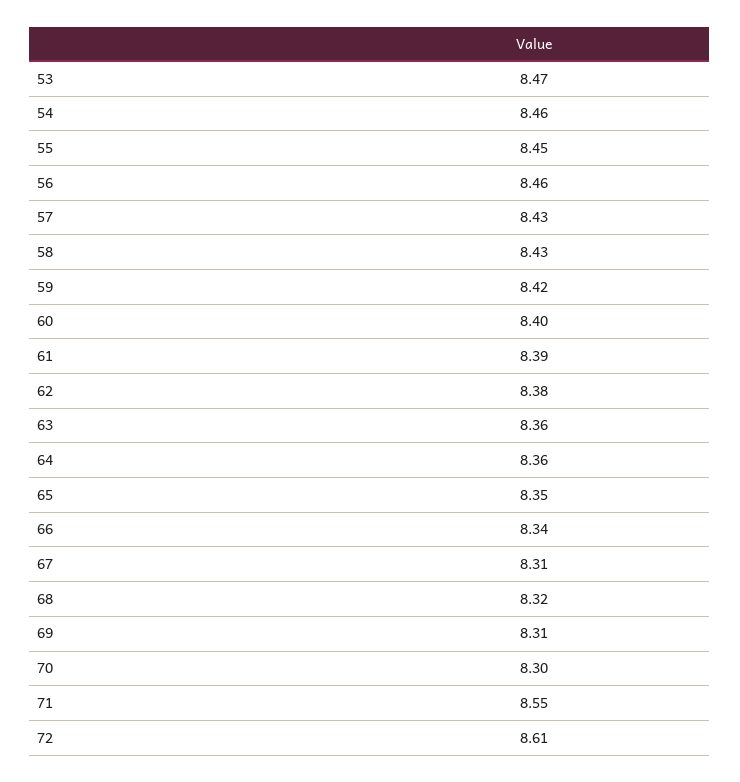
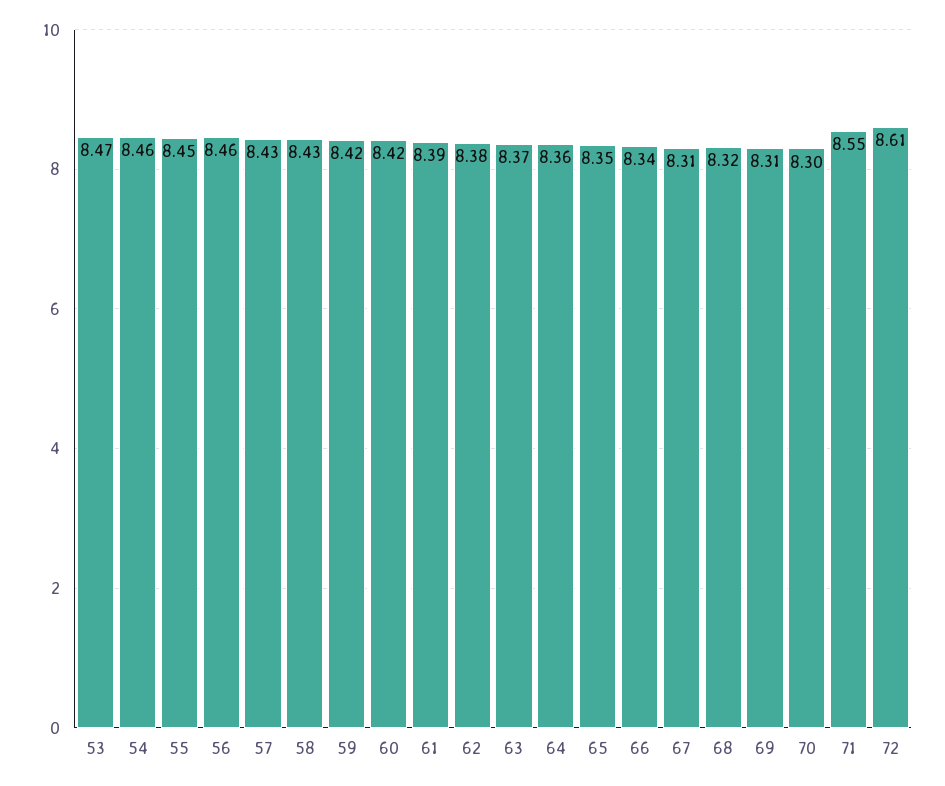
60: 8.4 -> 8.42
63: 8.36 -> 8.37

